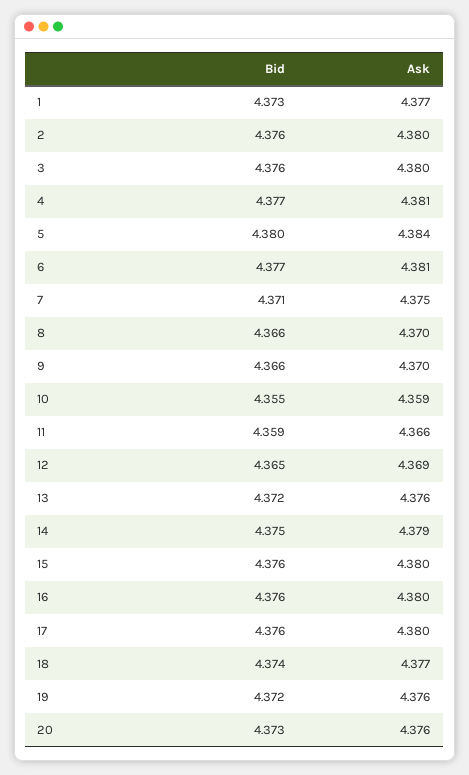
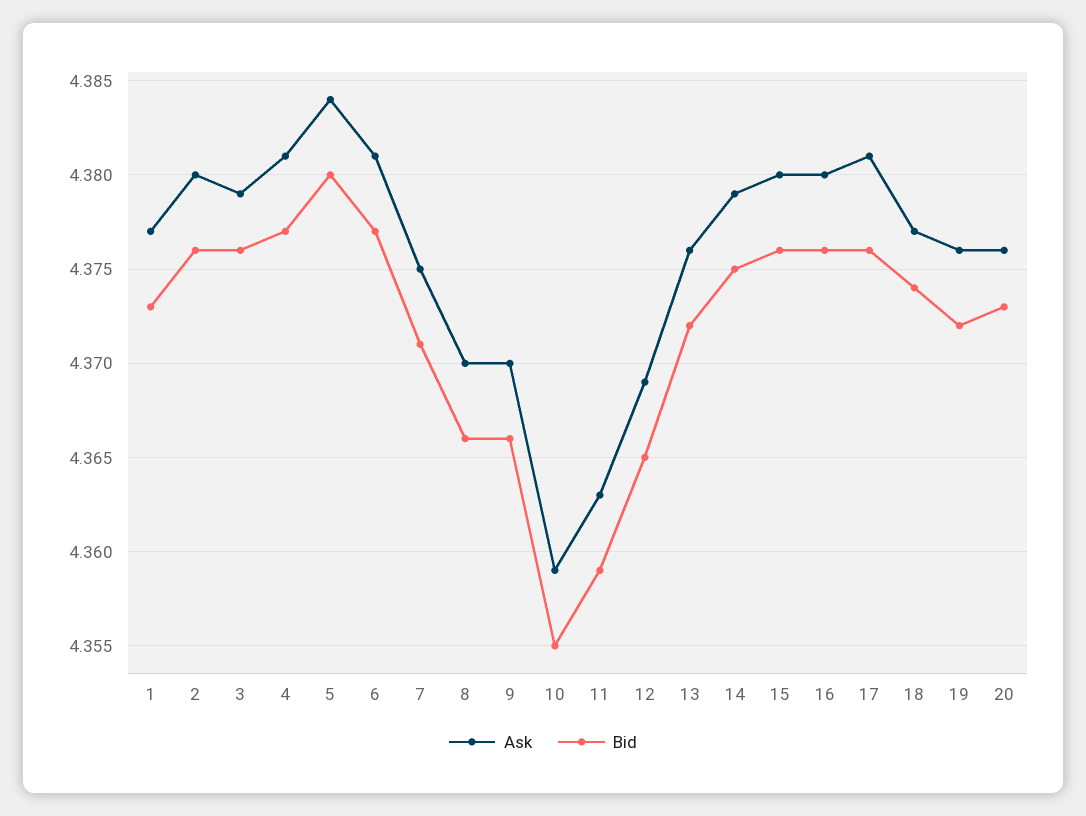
Ask, 3: 4.38 -> 4.379
Ask, 11: 4.366 -> 4.363
Ask, 17: 4.38 -> 4.381

